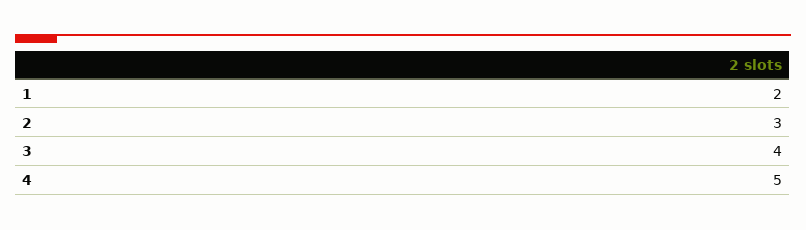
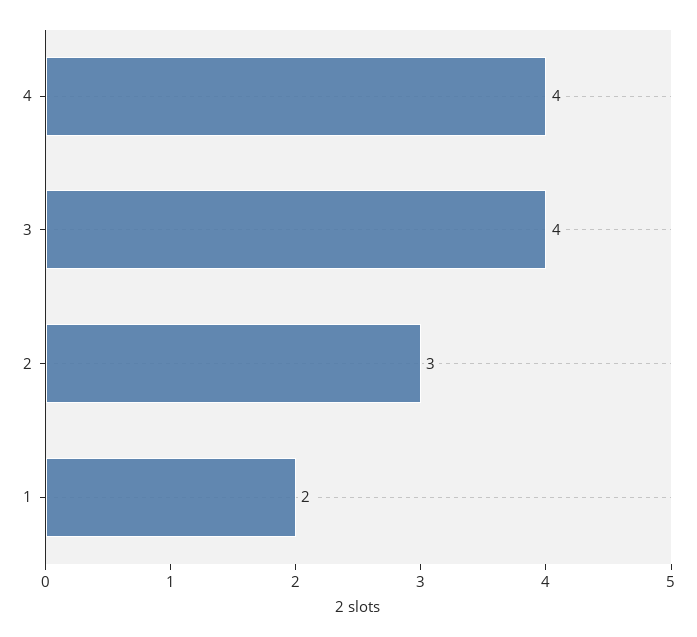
4: 5 -> 4

